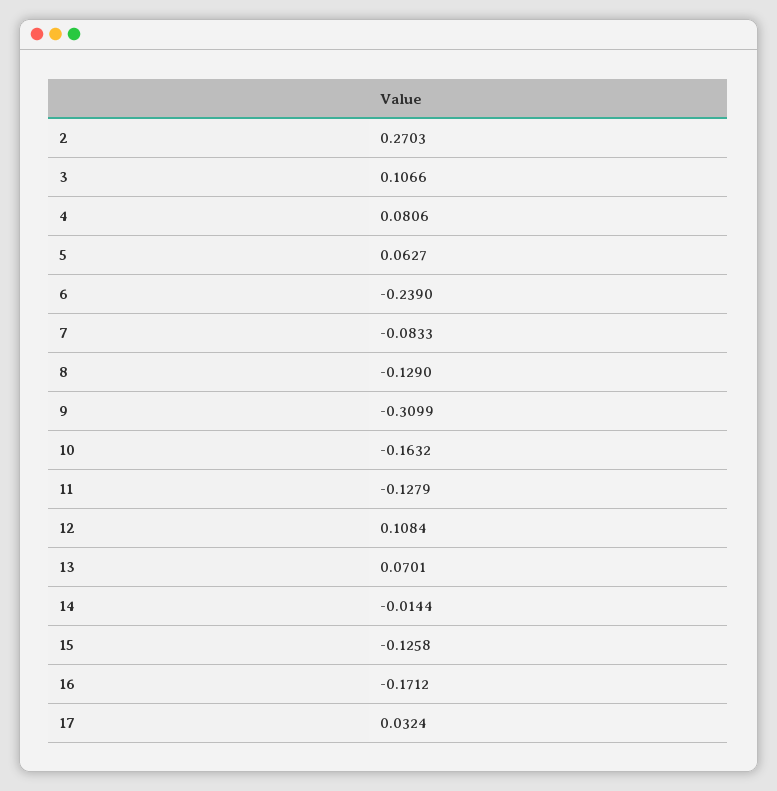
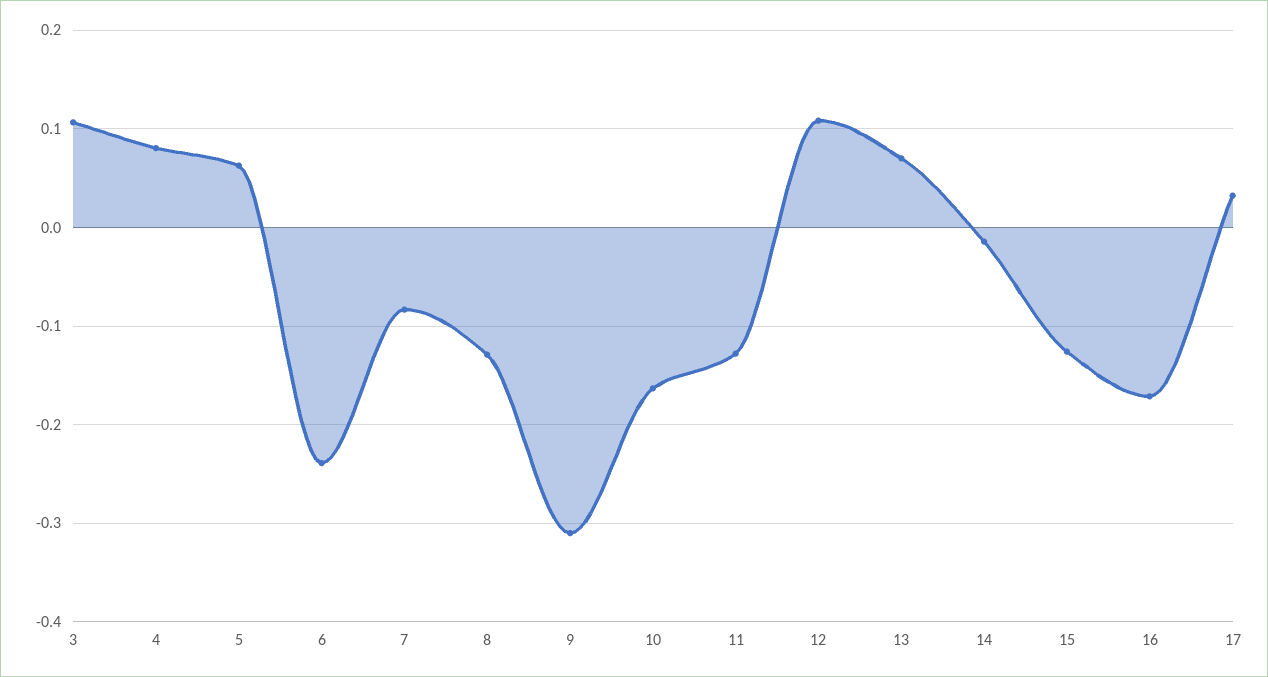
2: 0.2703 -> none

